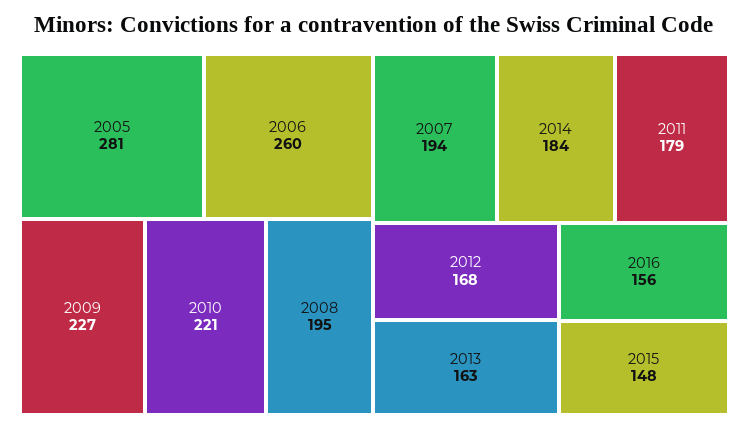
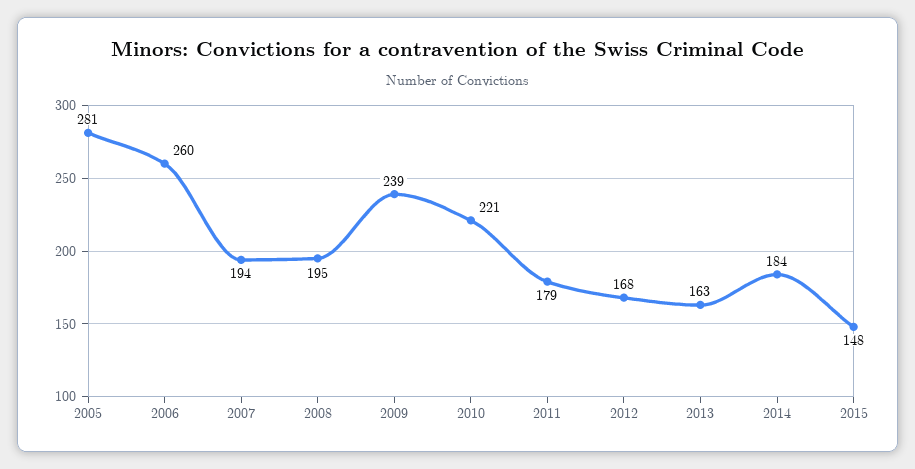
2009: 227 -> 239
2016: 156 -> none

